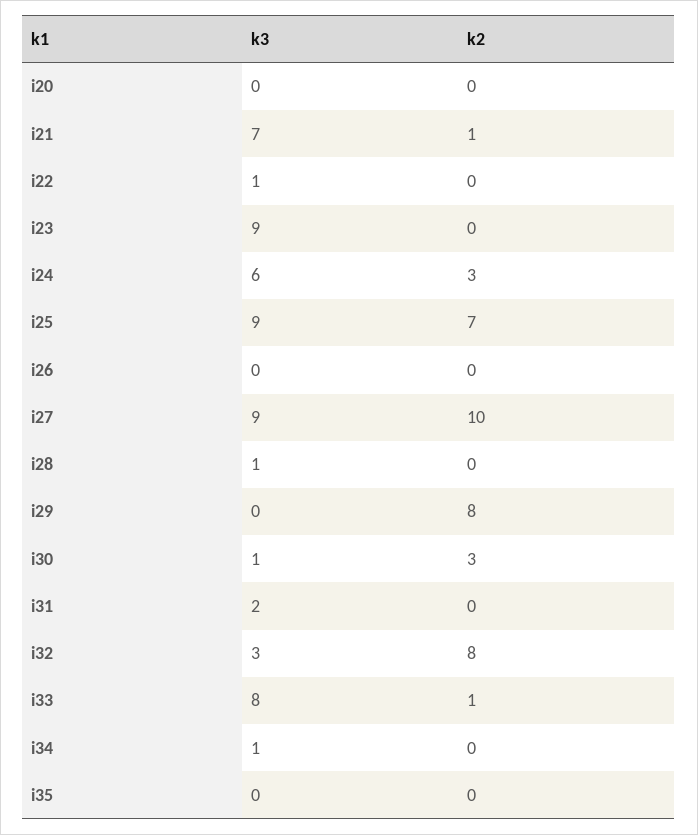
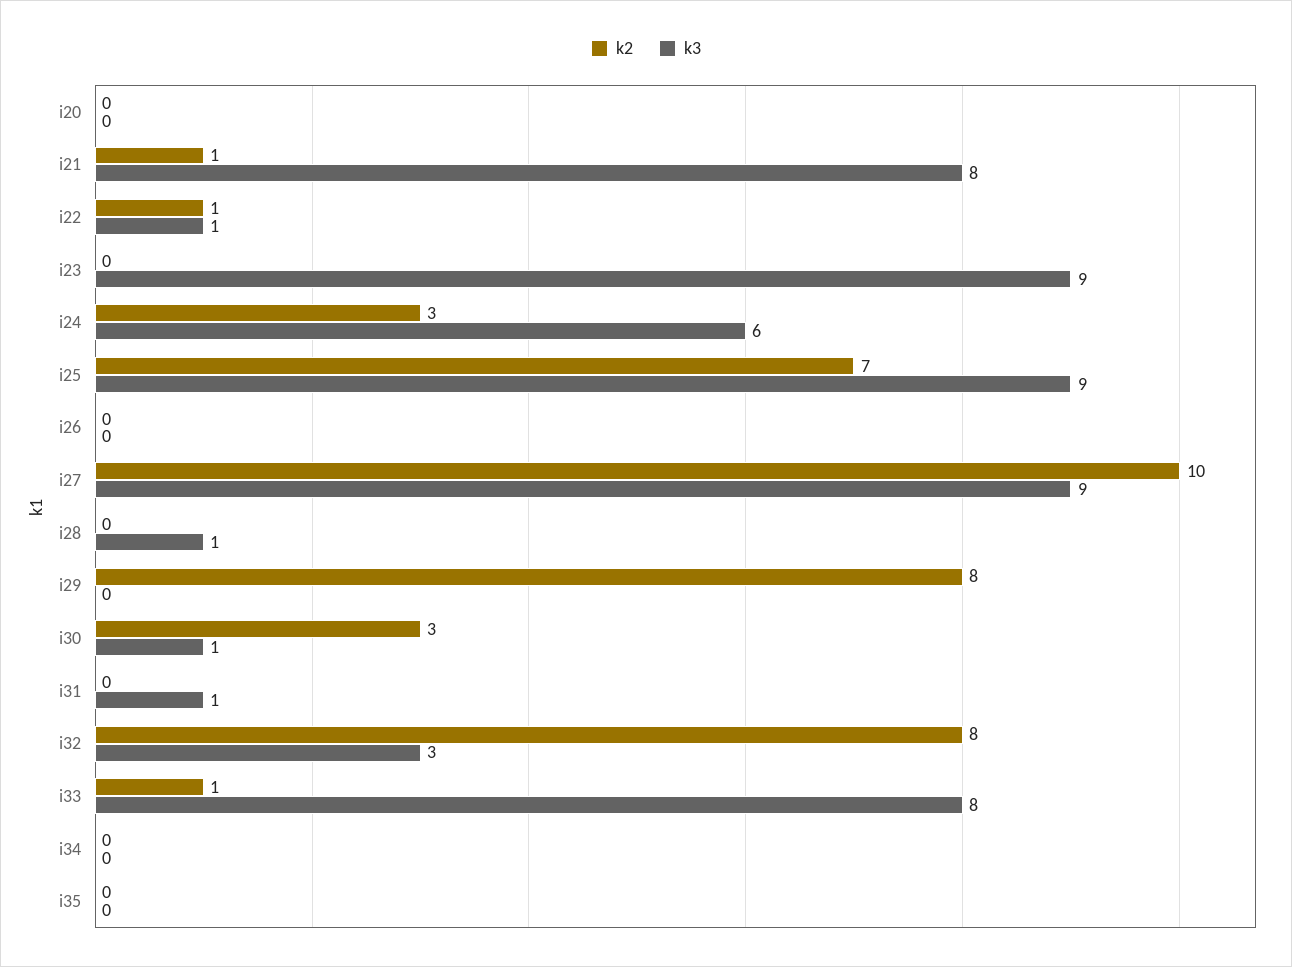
k3, i21: 7 -> 8
k2, i22: 0 -> 1
k3, i31: 2 -> 1
k3, i34: 1 -> 0

